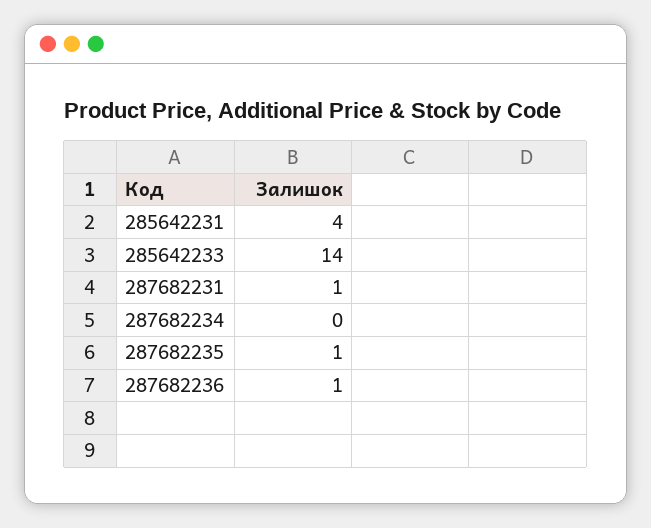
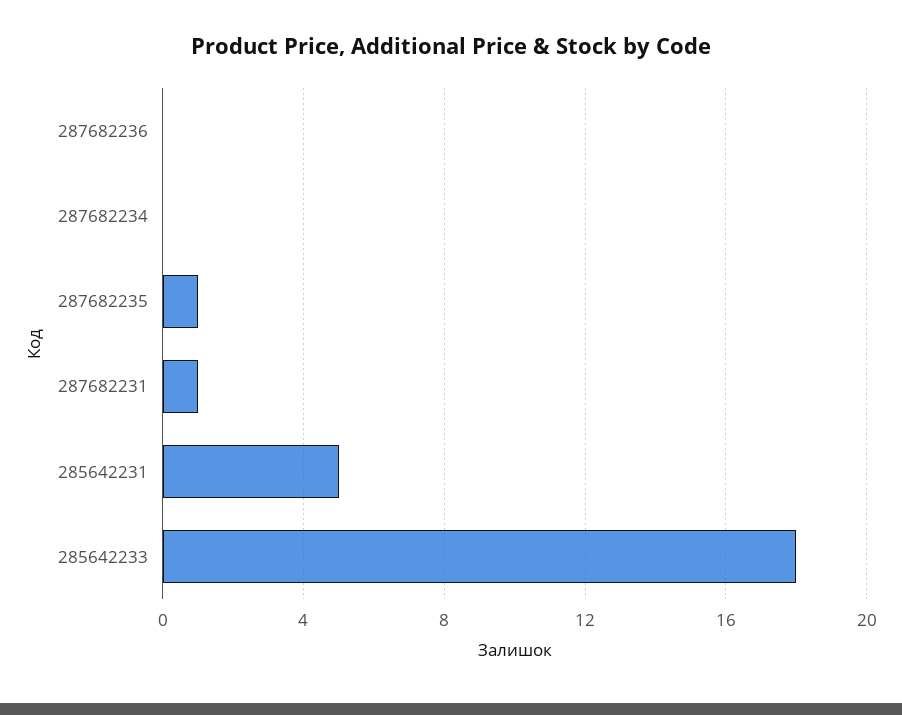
285642231: 4 -> 5
285642233: 14 -> 18
287682236: 1 -> 0

